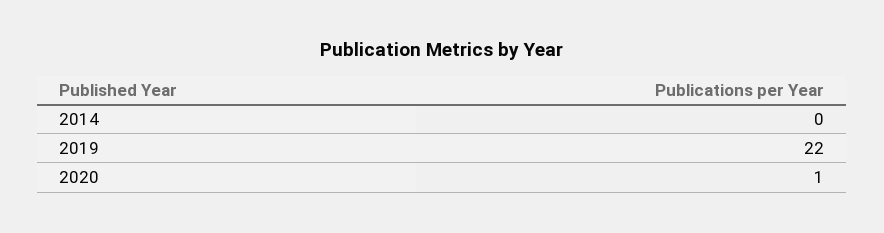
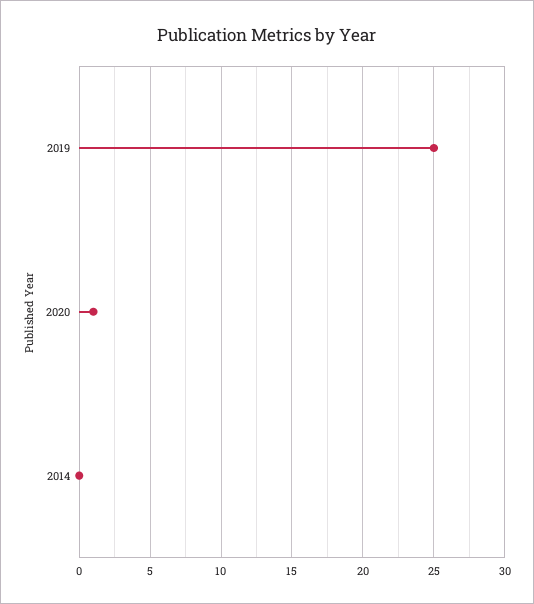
2019: 22 -> 25

